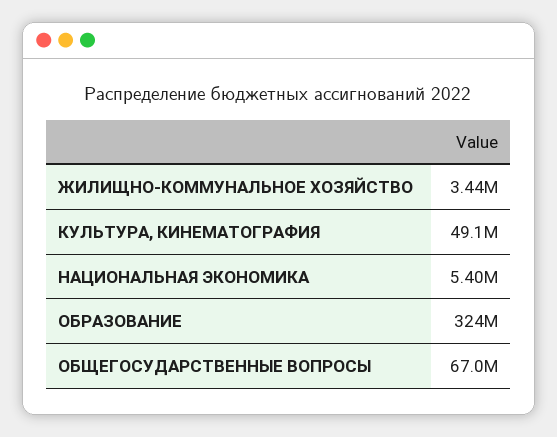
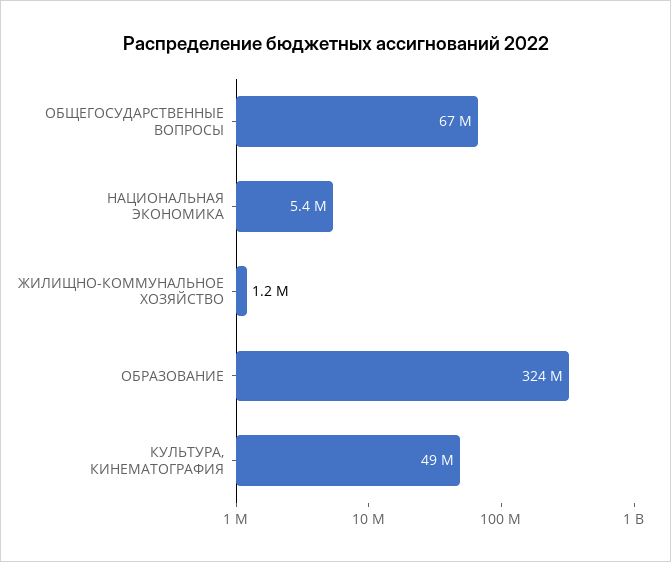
ЖИЛИЩНО-КОММУНАЛЬНОЕ ХОЗЯЙСТВО: 3440000 -> 1200000

